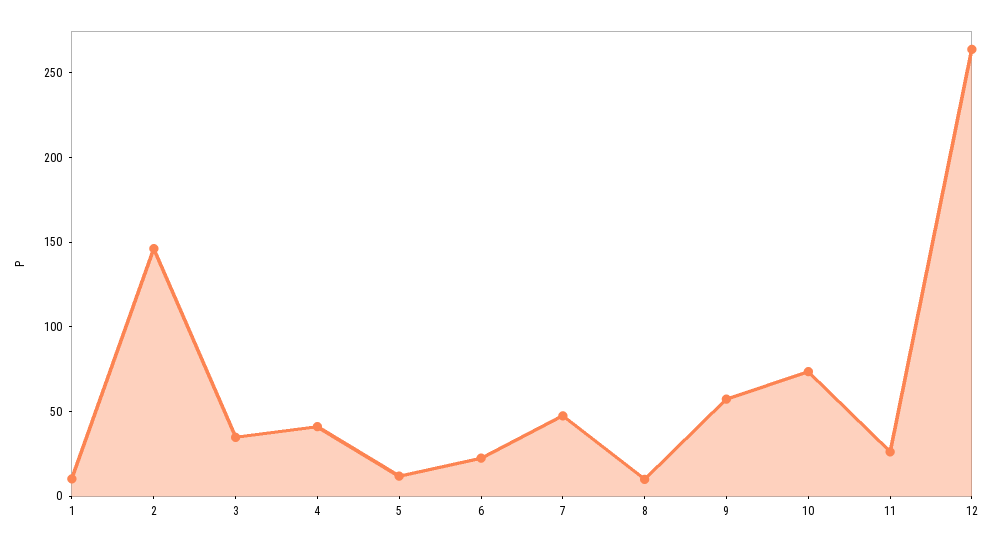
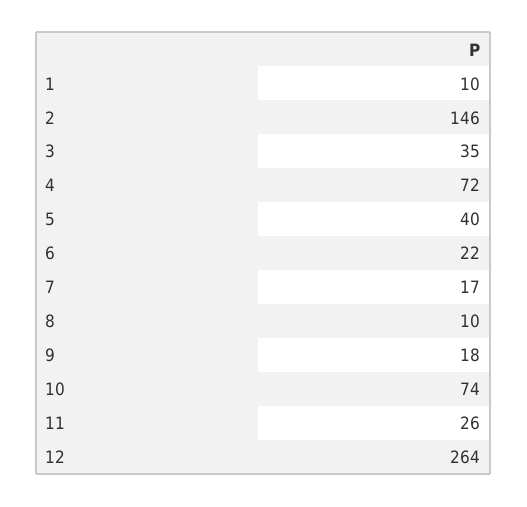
4: 40 -> 72
5: 10 -> 40
7: 50 -> 17
9: 60 -> 18

